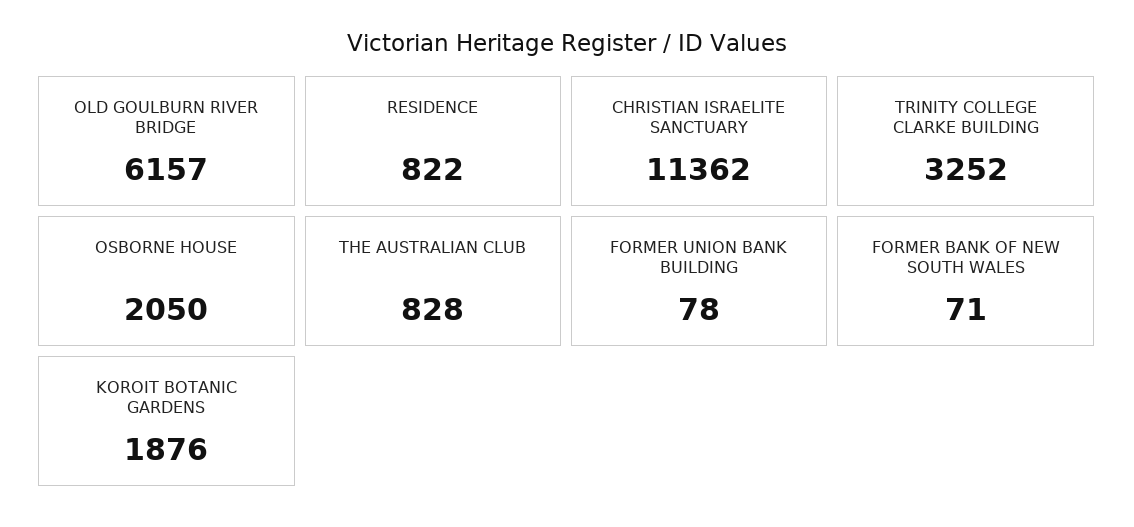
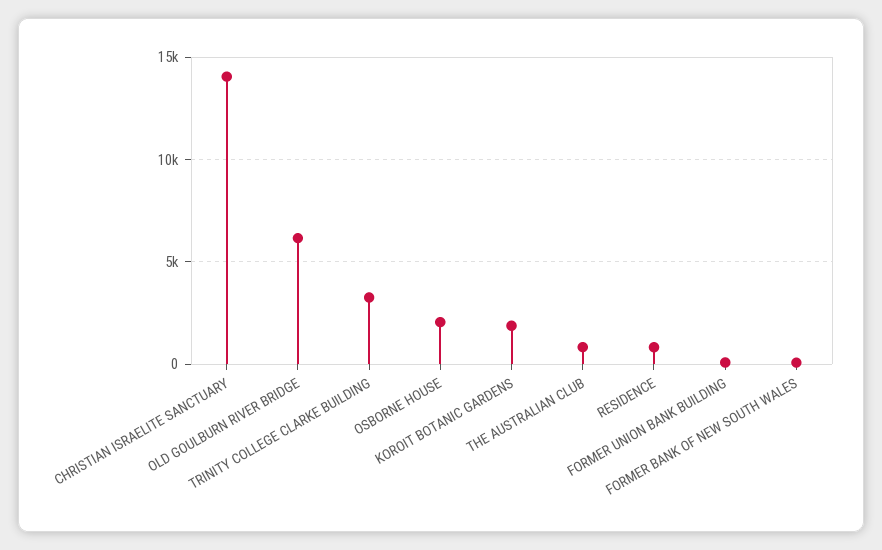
CHRISTIAN ISRAELITE SANCTUARY: 11362 -> 14000

